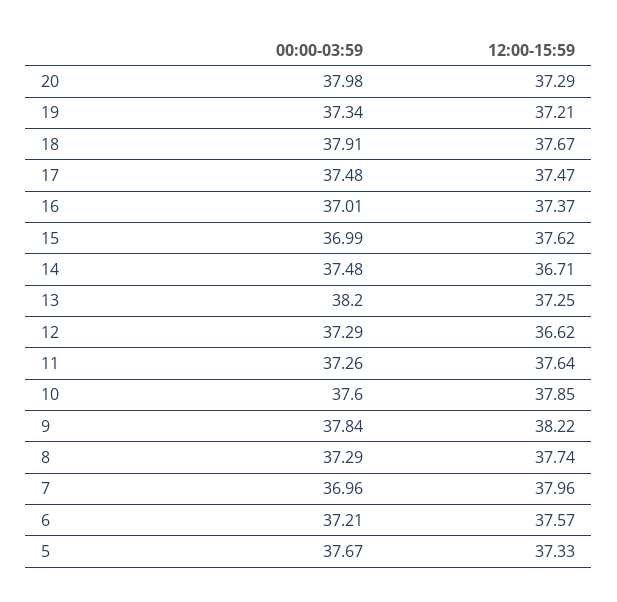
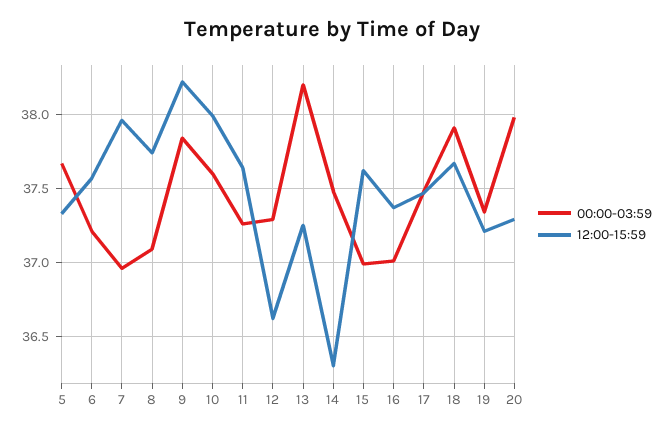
12:00-15:59, 14: 36.71 -> 36.3
12:00-15:59, 10: 37.85 -> 38
00:00-03:59, 8: 37.29 -> 37.1

